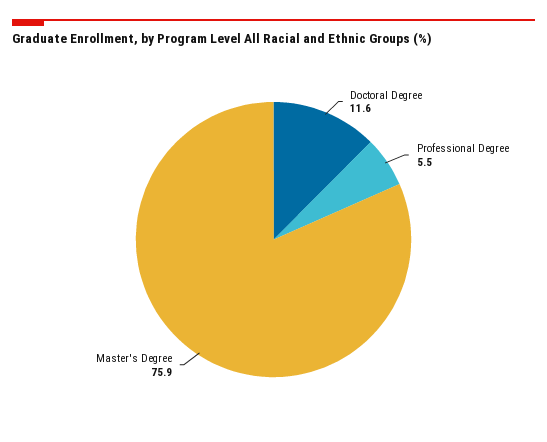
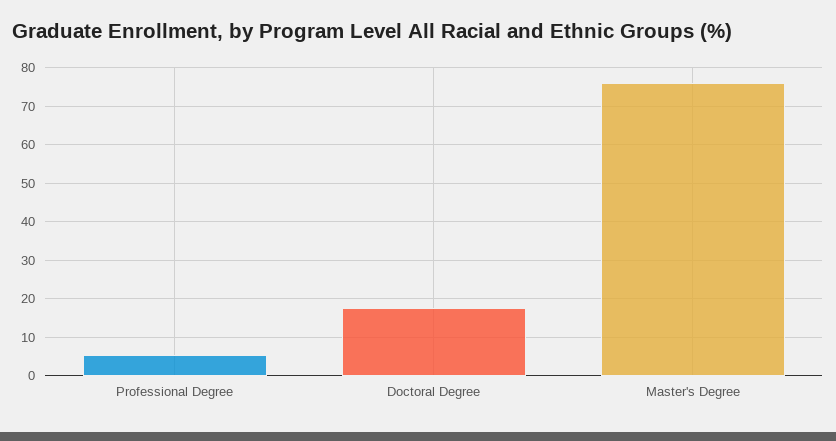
Doctoral Degree: 11.6 -> 18

